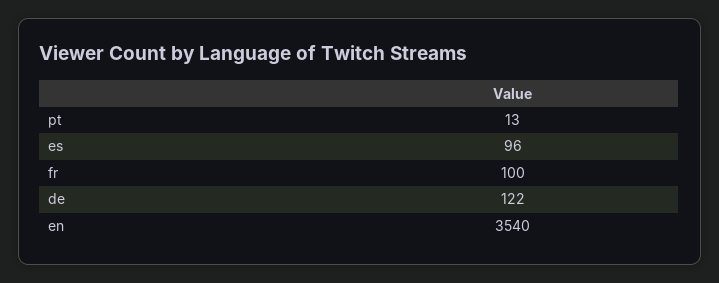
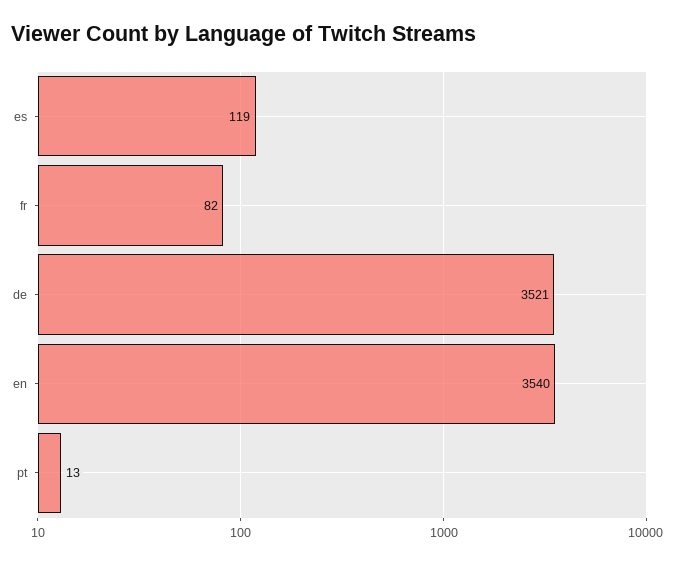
es: 96 -> 119
fr: 100 -> 82
de: 122 -> 3521

